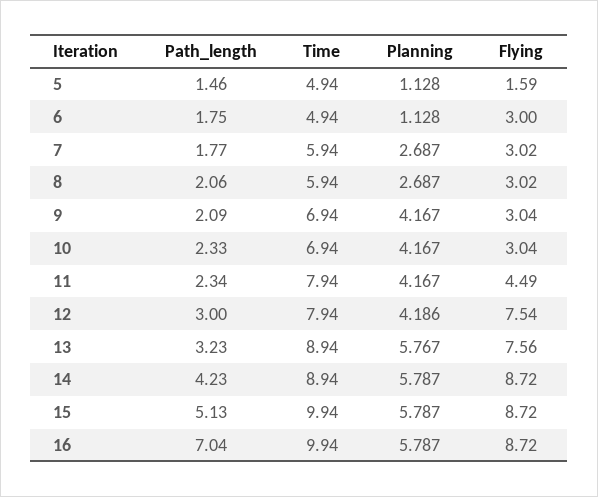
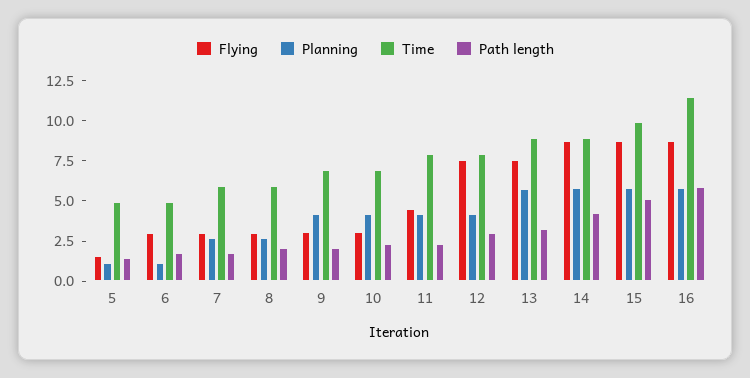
Path_length, 16: 7.04 -> 6
Time, 16: 9.94 -> 11.5

